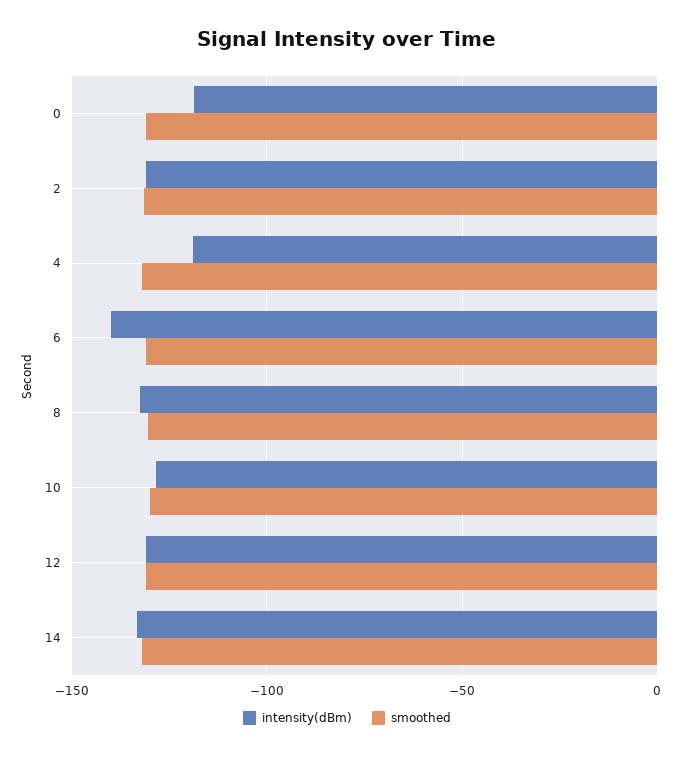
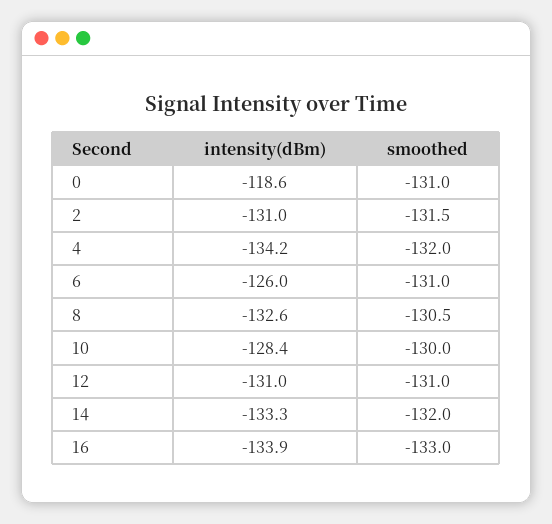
intensity(dBm), 4: -120 -> -134.2
intensity(dBm), 6: -140 -> -126
intensity(dBm), 16: none -> -133.9
smoothed, 16: none -> -133

